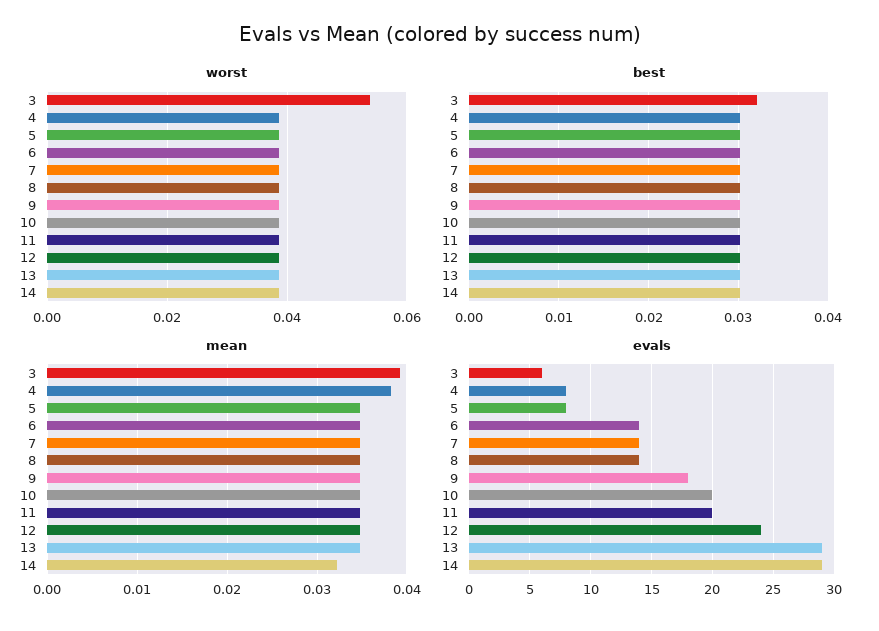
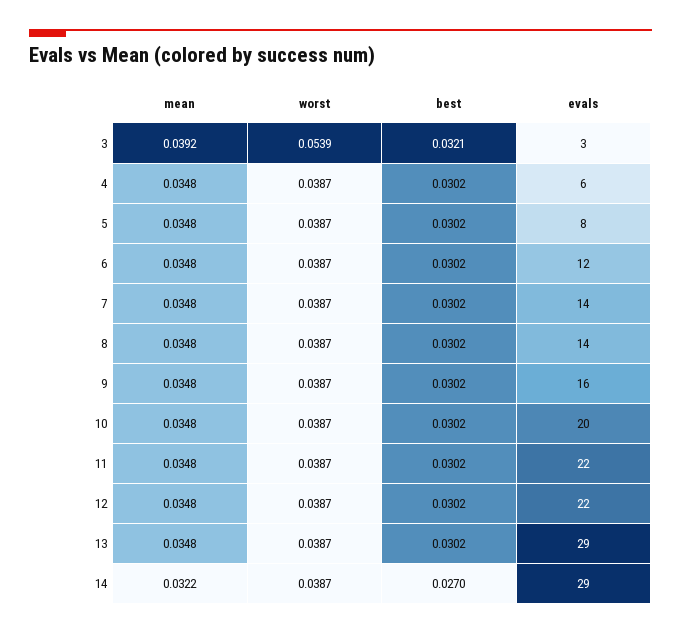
best, 14: 0.03 -> 0.027
mean, 4: 0.038 -> 0.0348
evals, 3: 6 -> 3
evals, 4: 8 -> 6
evals, 6: 14 -> 12
evals, 9: 18 -> 16
evals, 11: 20 -> 22
evals, 12: 24 -> 22

